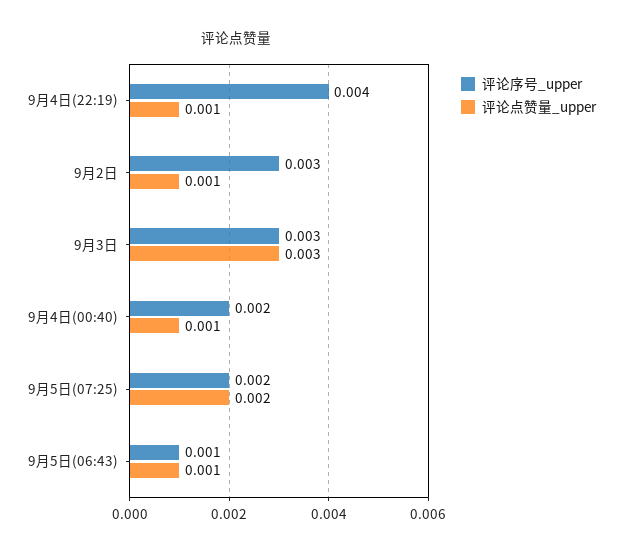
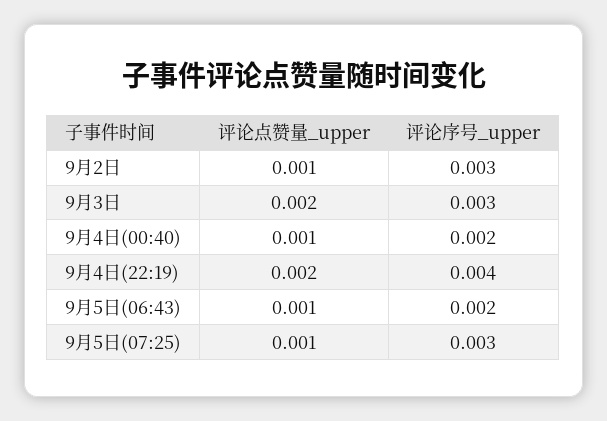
评论点赞量_upper, 9月4日(22:19): 0.001 -> 0.002
评论点赞量_upper, 9月3日: 0.003 -> 0.002
评论序号_upper, 9月5日(07:25): 0.002 -> 0.003
评论点赞量_upper, 9月5日(07:25): 0.002 -> 0.001
评论序号_upper, 9月5日(06:43): 0.001 -> 0.002

